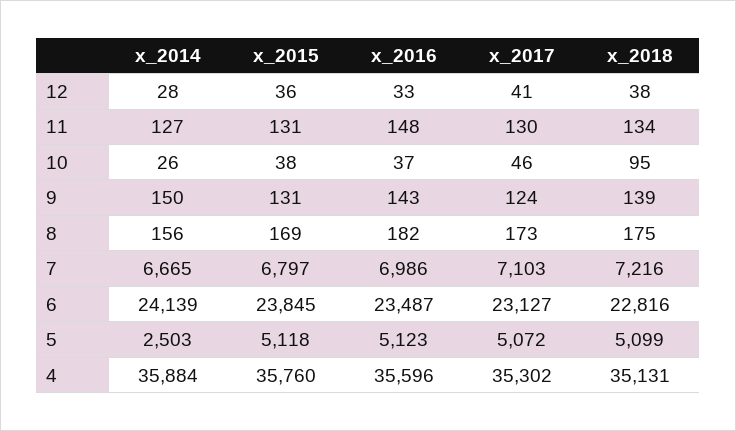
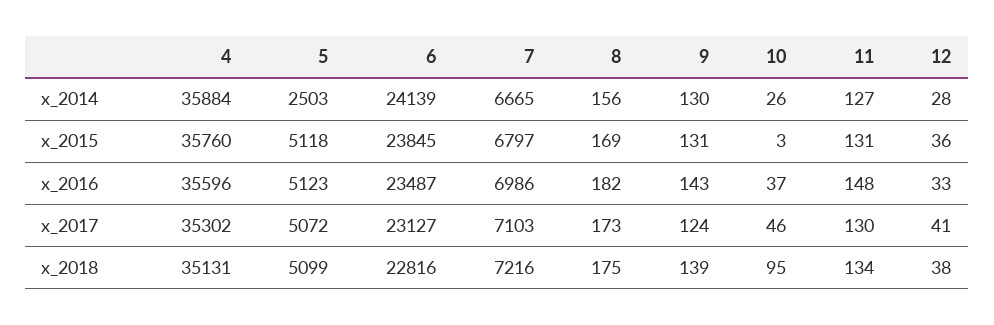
x_2015, 10: 38 -> 3
x_2014, 9: 150 -> 130

